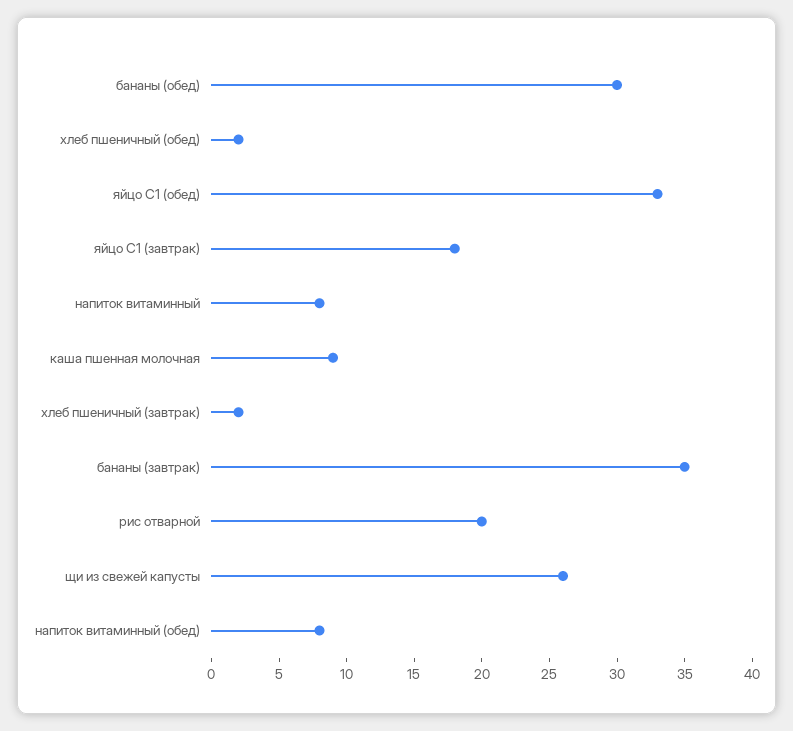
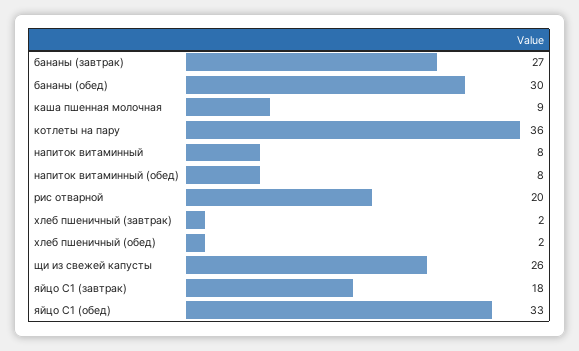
бананы (завтрак): 35 -> 27
котлеты на пару: none -> 36

